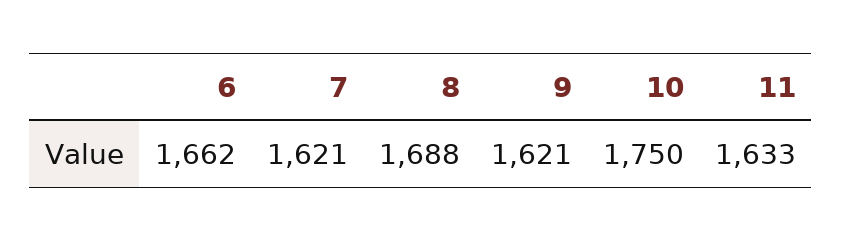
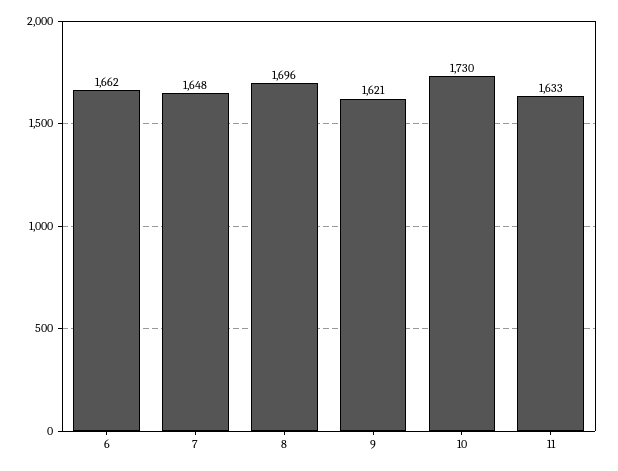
7: 1621 -> 1648
8: 1688 -> 1696
10: 1750 -> 1730

